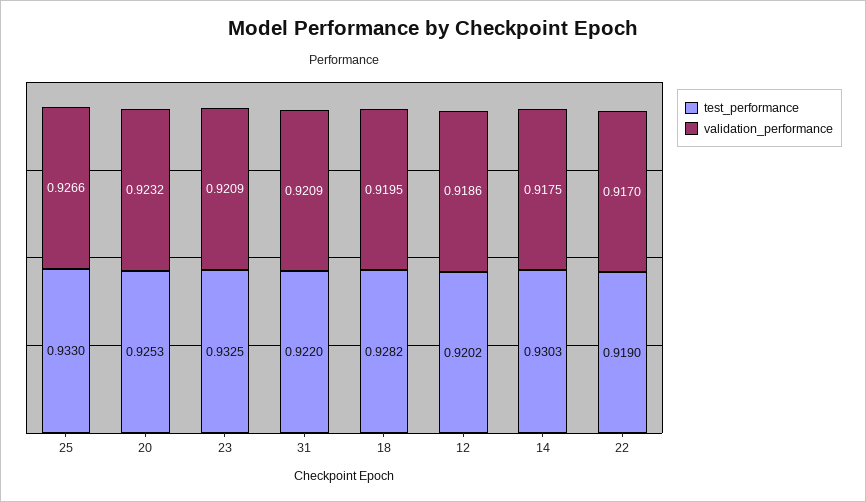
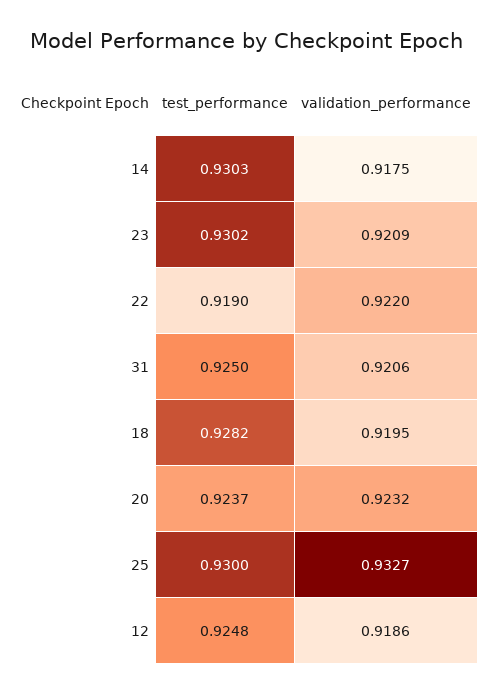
test_performance, 25: 0.933 -> 0.93
validation_performance, 25: 0.9266 -> 0.9327
test_performance, 20: 0.9253 -> 0.9237
test_performance, 23: 0.9325 -> 0.9302
test_performance, 31: 0.922 -> 0.925
validation_performance, 31: 0.9209 -> 0.9206
test_performance, 12: 0.9202 -> 0.9248
validation_performance, 22: 0.917 -> 0.922

